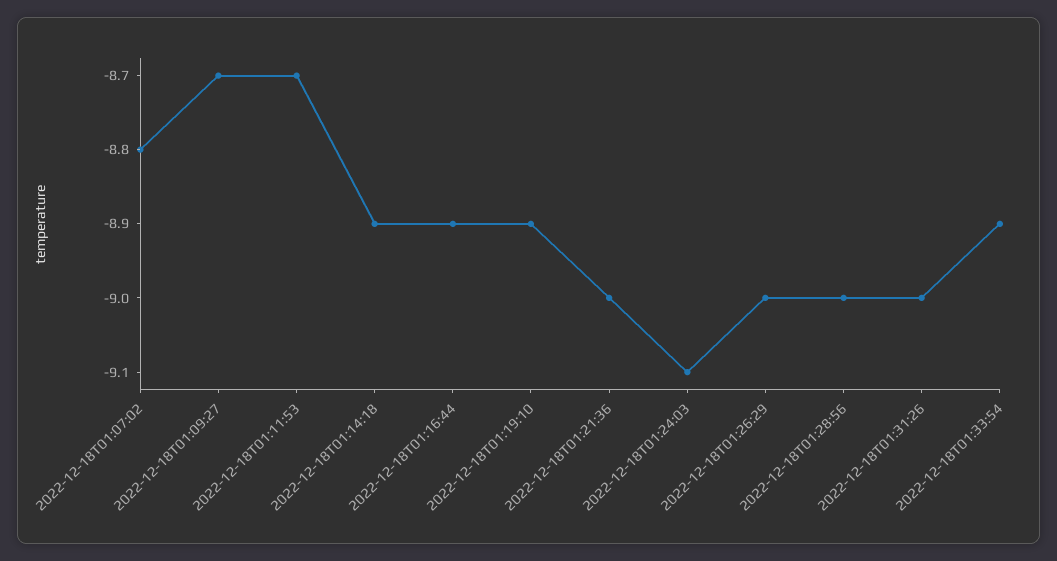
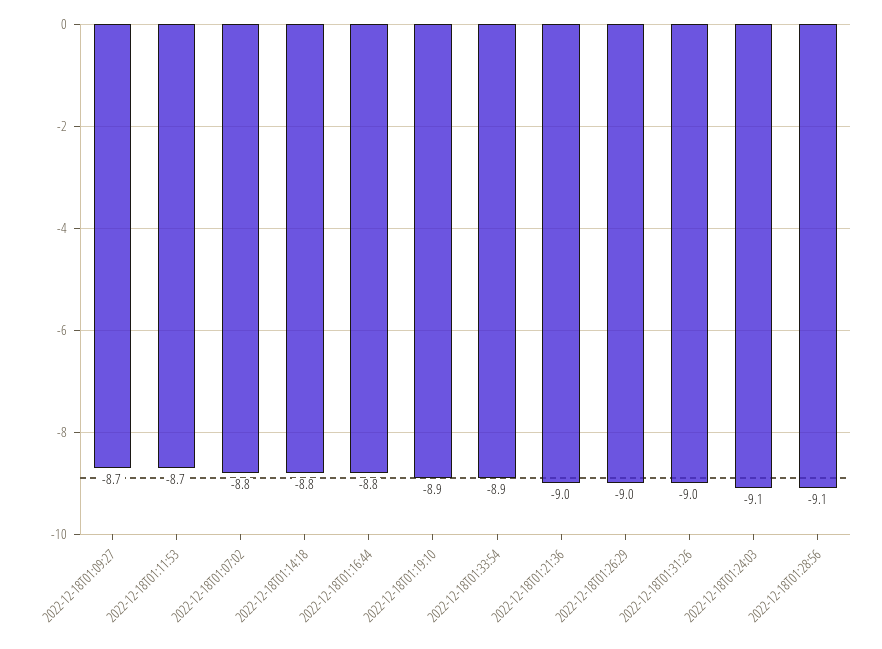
2022-12-18T01:14:18: -8.9 -> -8.8
2022-12-18T01:16:44: -8.9 -> -8.8
2022-12-18T01:28:56: -9 -> -9.1

